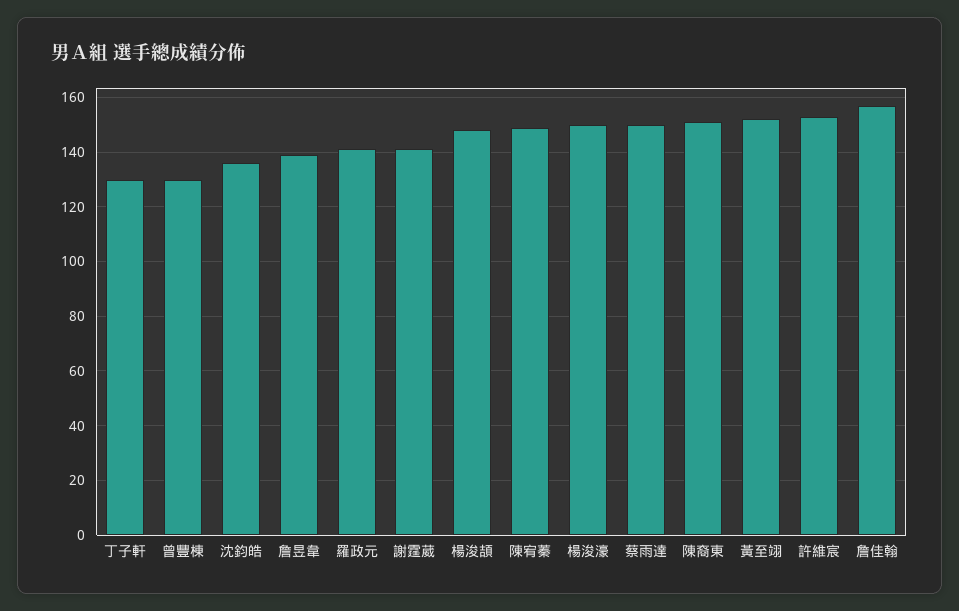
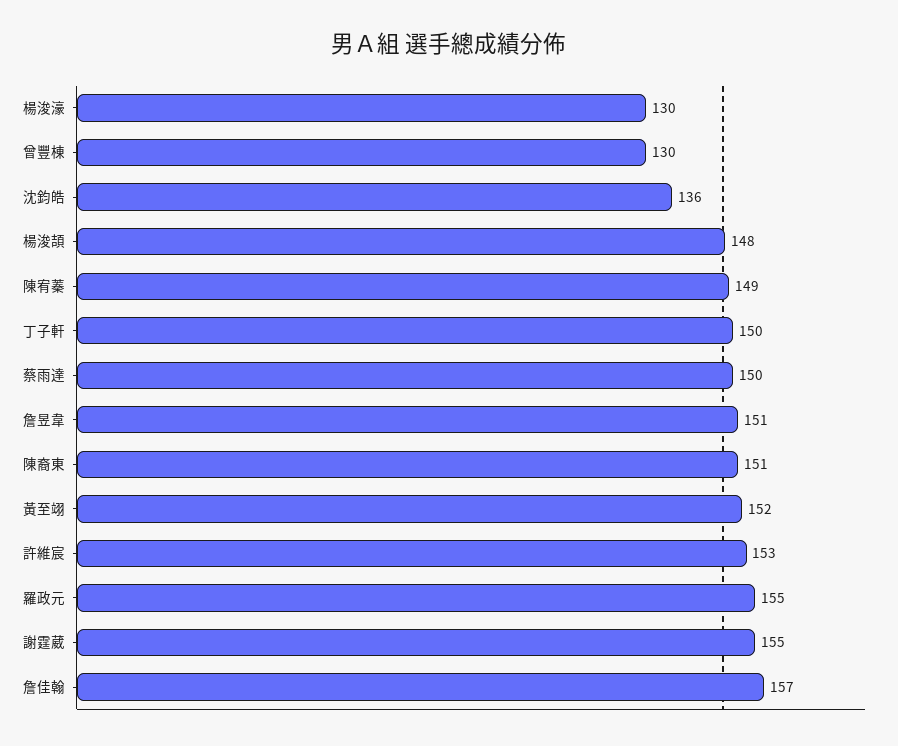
丁子軒: 130 -> 150
詹昱韋: 140 -> 151
羅政元: 140 -> 155
謝霆葳: 140 -> 155
楊浚濠: 150 -> 130

